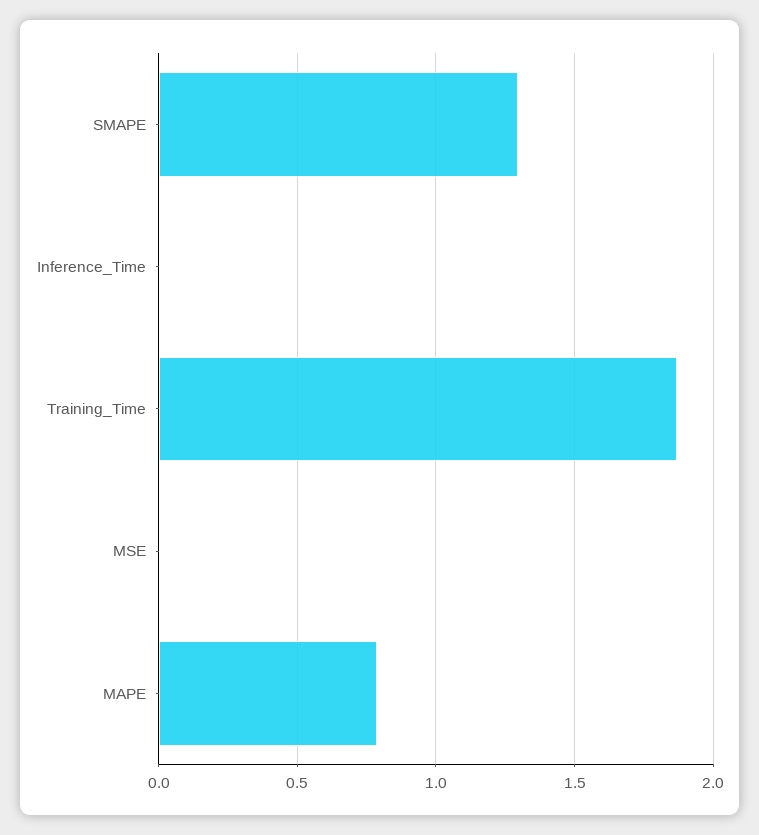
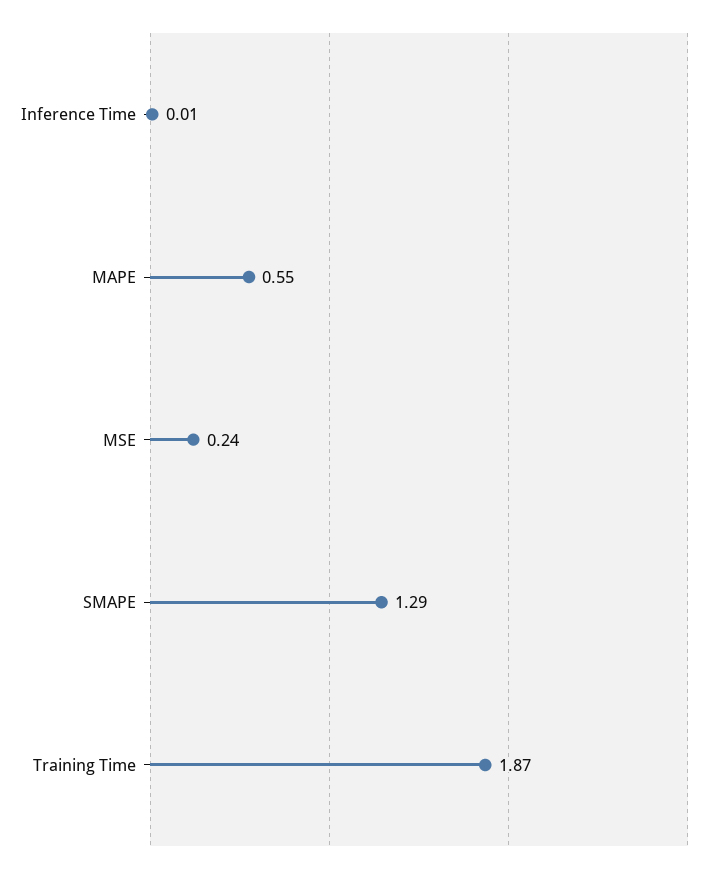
MSE: 0 -> 0.24
MAPE: 0.8 -> 0.55

